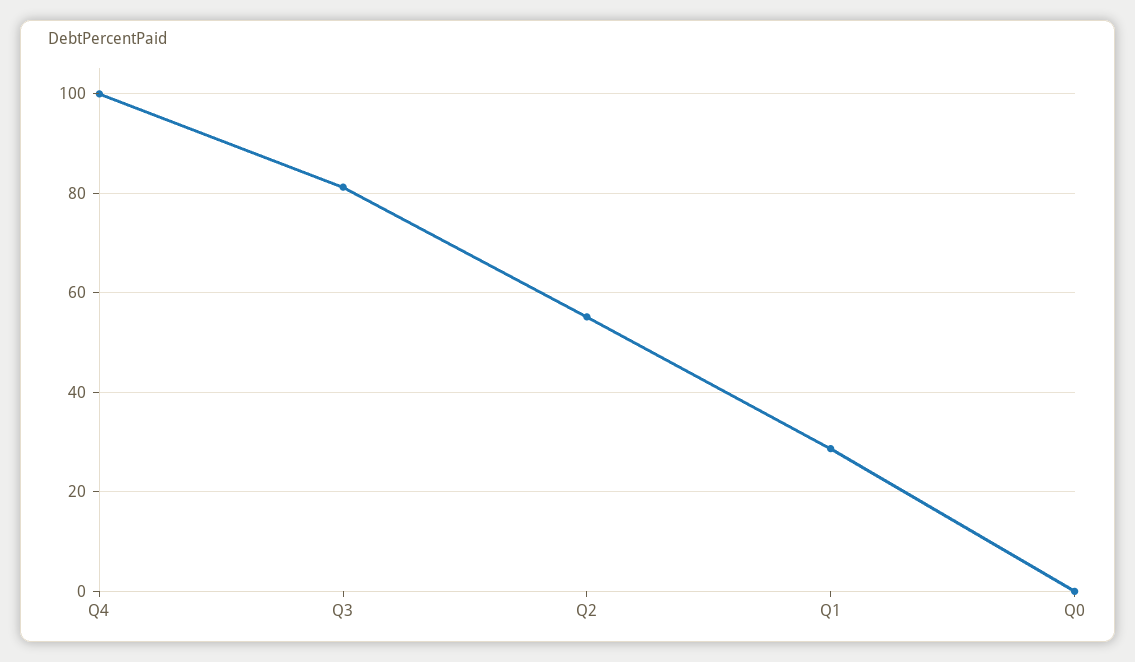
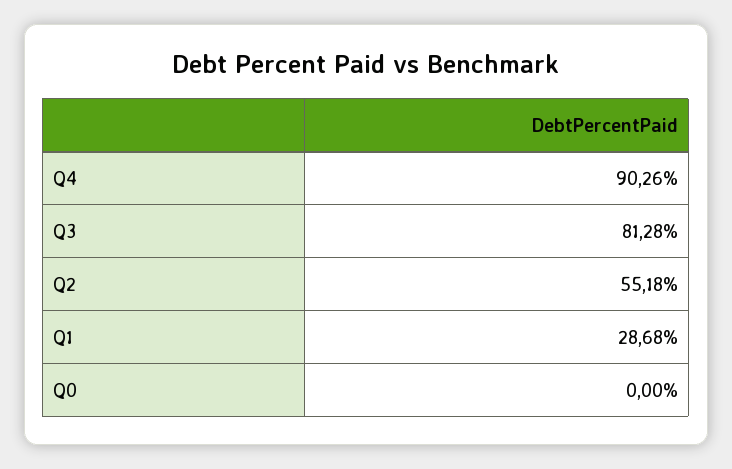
Q4: 100 -> 90.26

